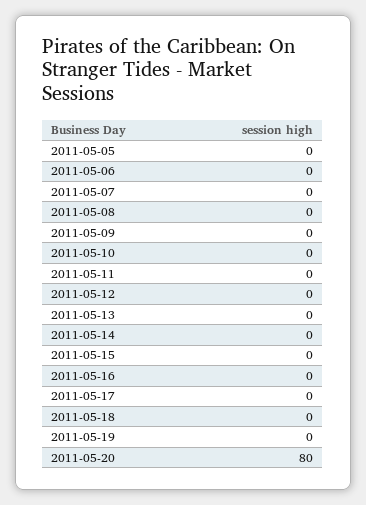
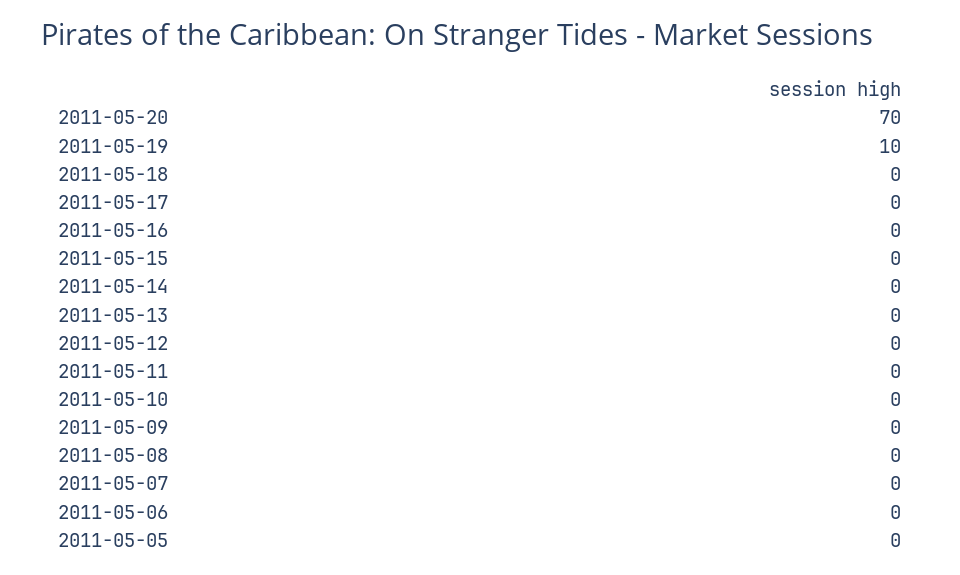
2011-05-19: 0 -> 10
2011-05-20: 80 -> 70

